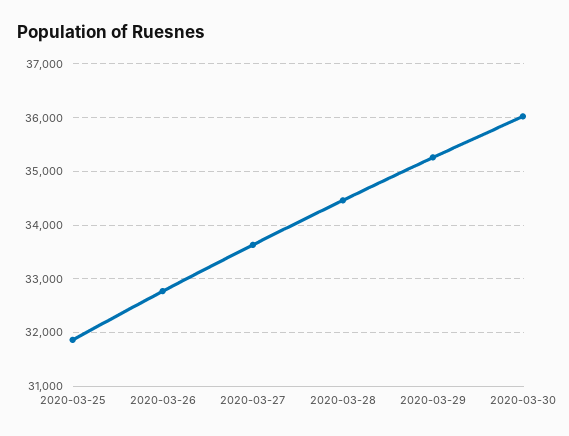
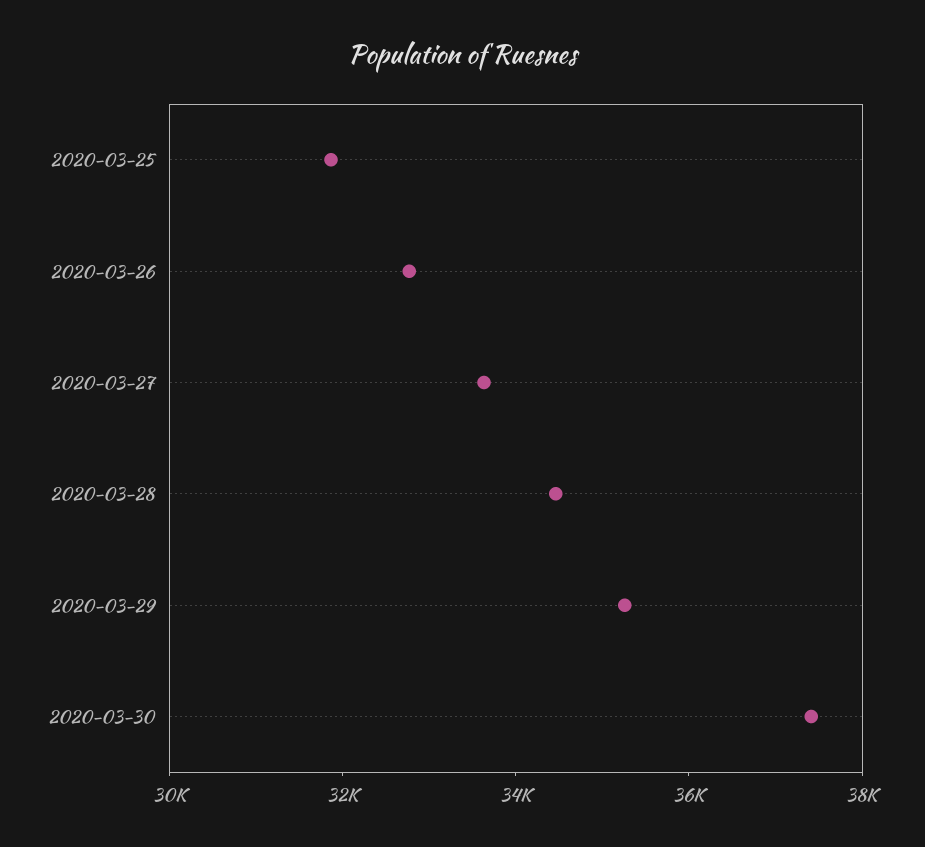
2020-03-30: 36000 -> 37500

